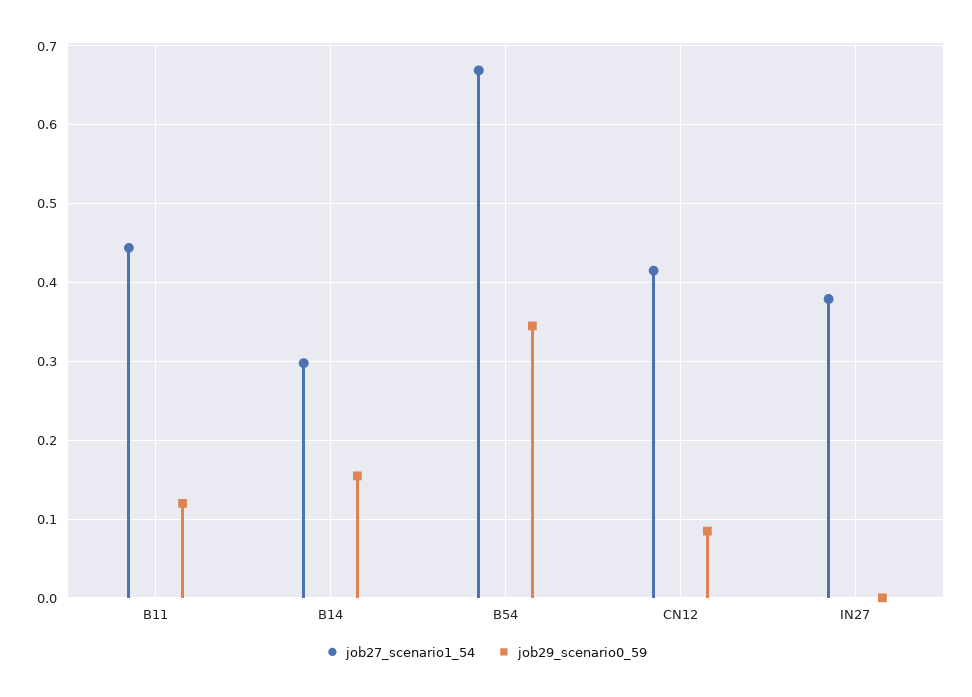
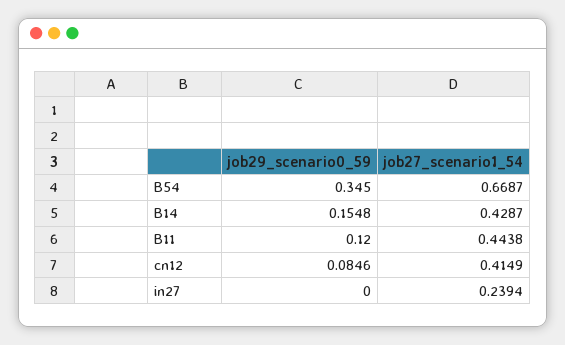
job27_scenario1_54, B14: 0.3 -> 0.4287
job27_scenario1_54, IN27: 0.38 -> 0.2394

